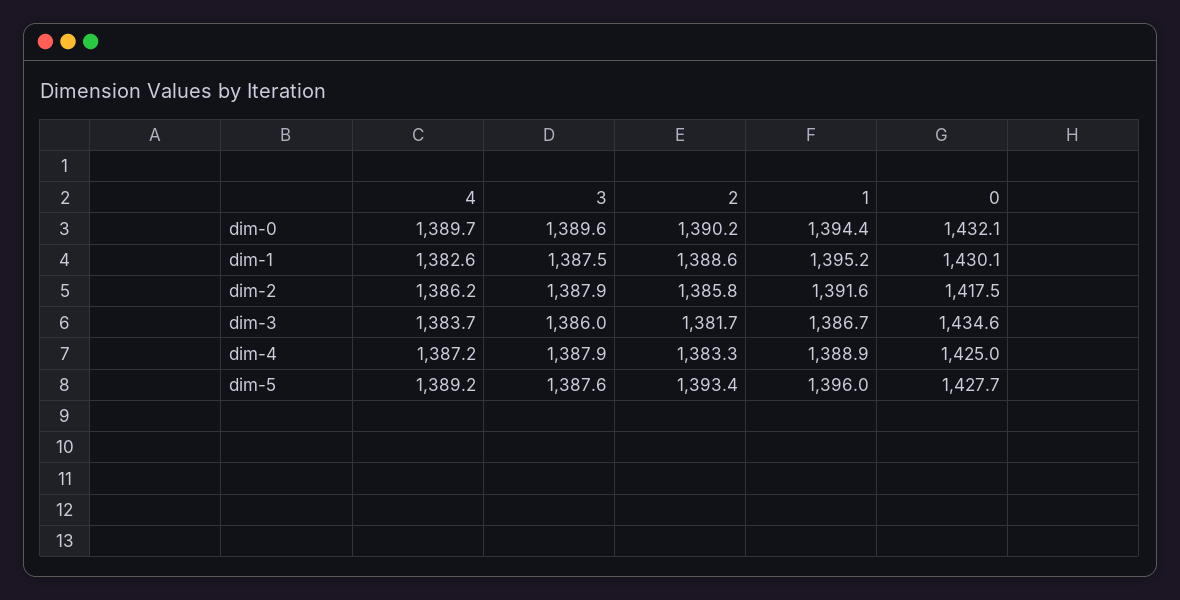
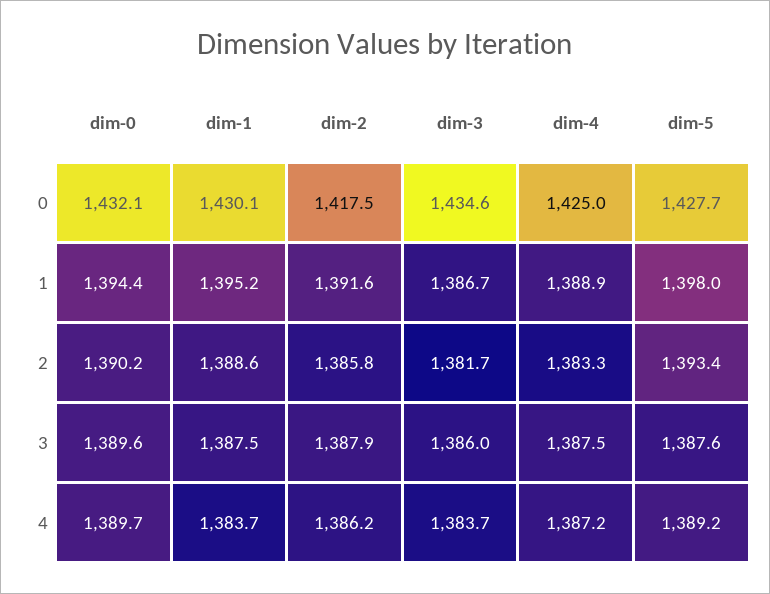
4, dim-1: 1382.6 -> 1383.7
3, dim-4: 1387.9 -> 1387.5
1, dim-5: 1396 -> 1398

